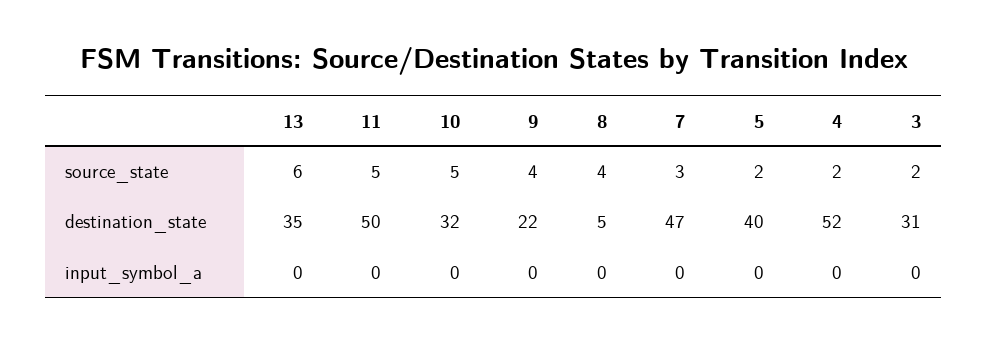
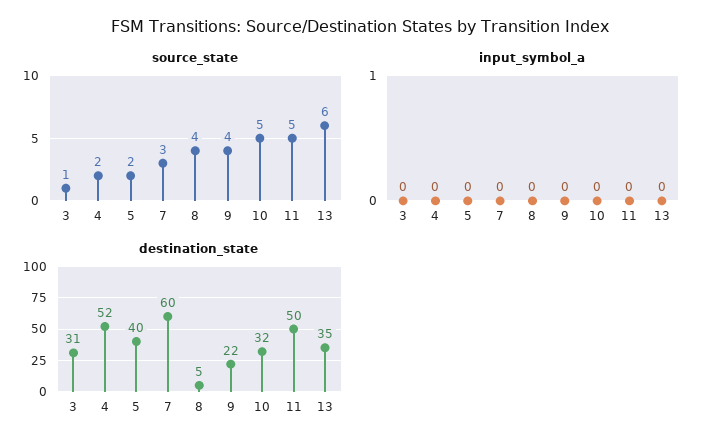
source_state, 3: 2 -> 1
destination_state, 7: 47 -> 60

